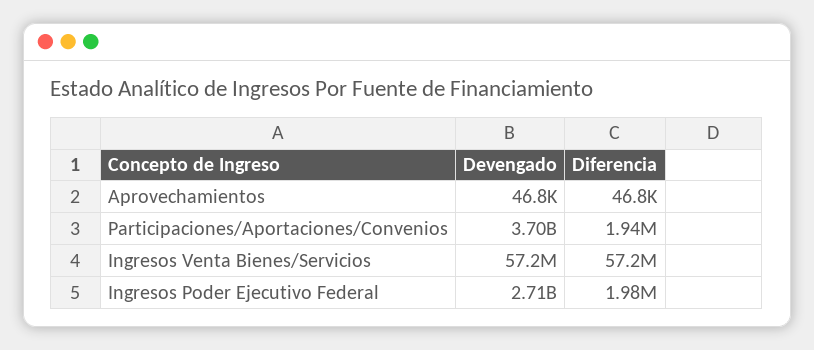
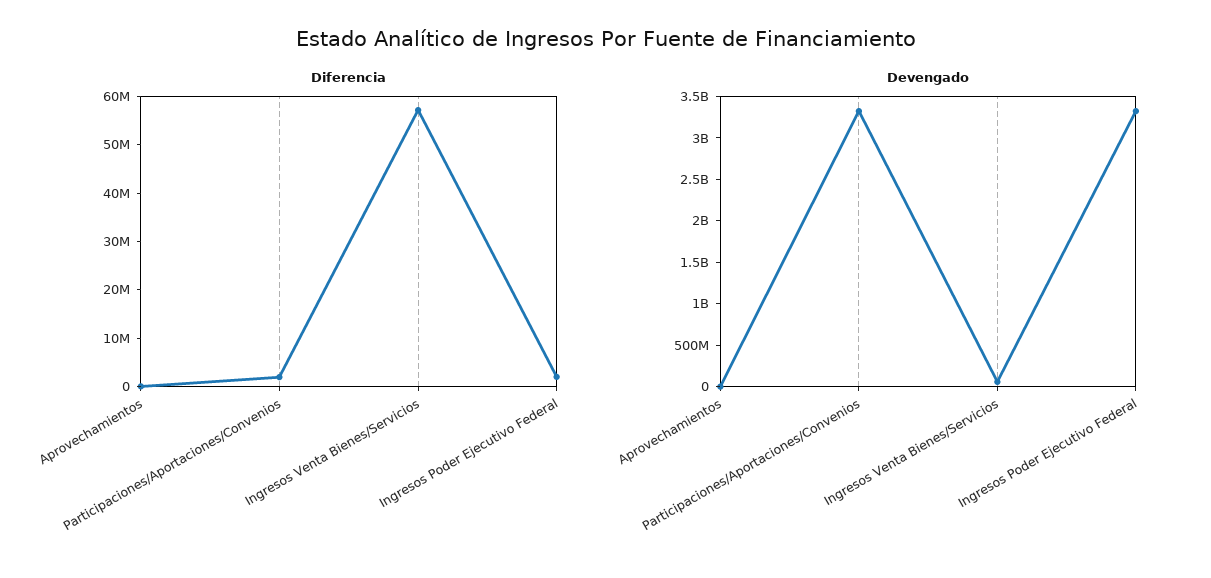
Devengado, Participaciones/Aportaciones/Convenios: 3700000000 -> 3300000000
Devengado, Ingresos Poder Ejecutivo Federal: 2710000000 -> 3300000000

